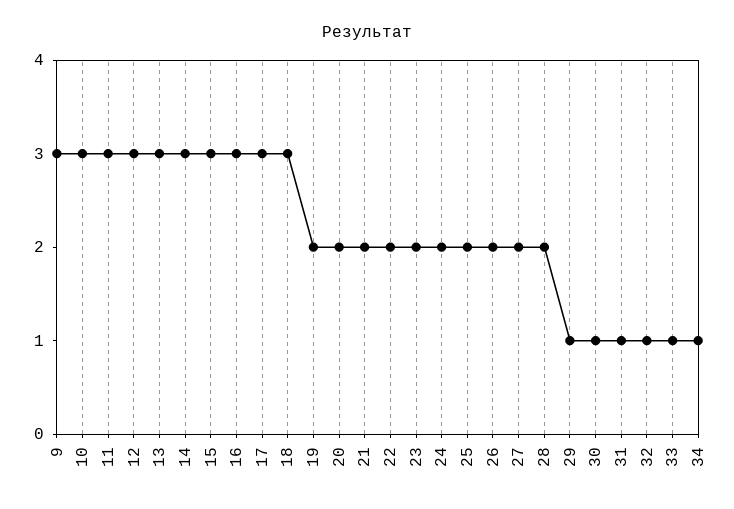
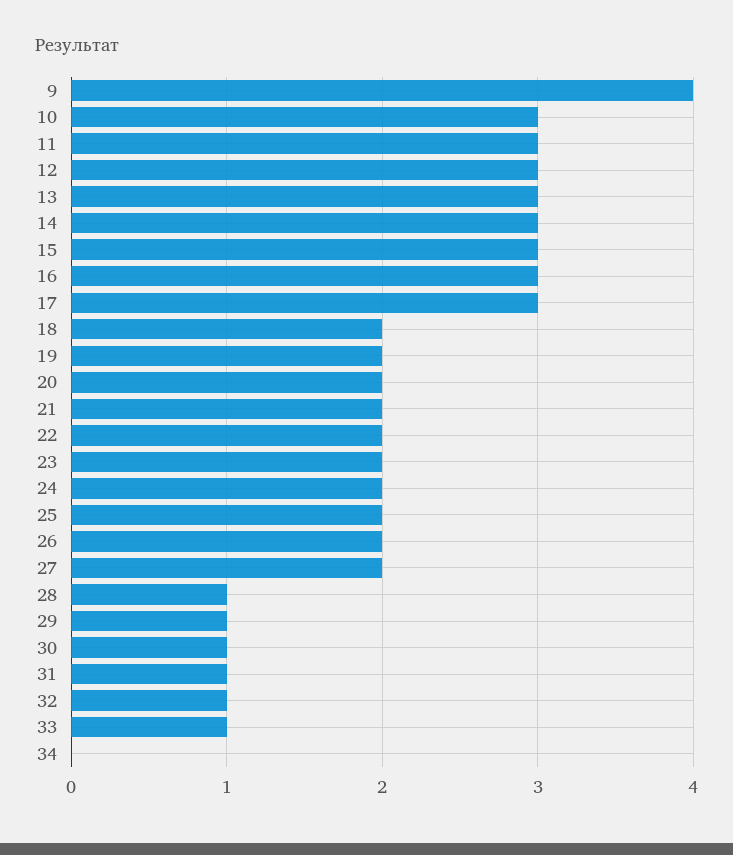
9: 3 -> 4
18: 3 -> 2
28: 2 -> 1
34: 1 -> 0

